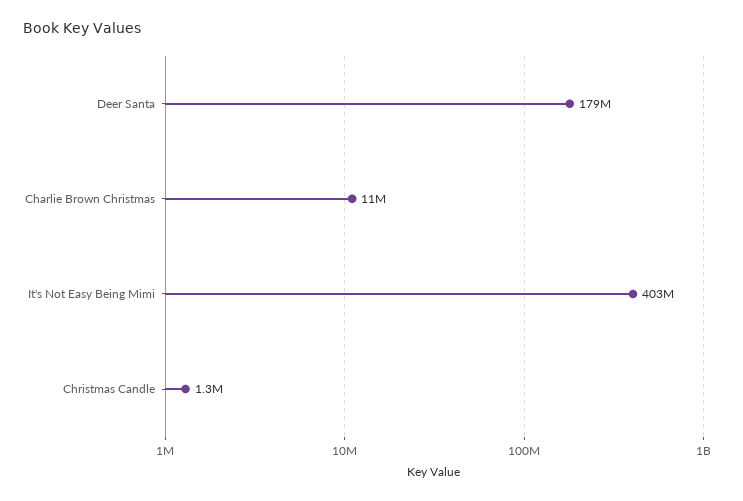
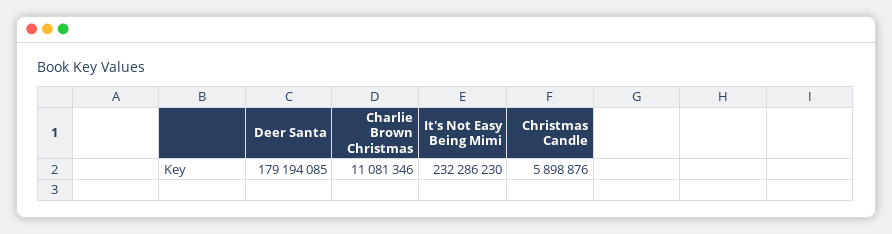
It's Not Easy Being Mimi: 403000000 -> 232286230
Christmas Candle: 1300000 -> 5898876

